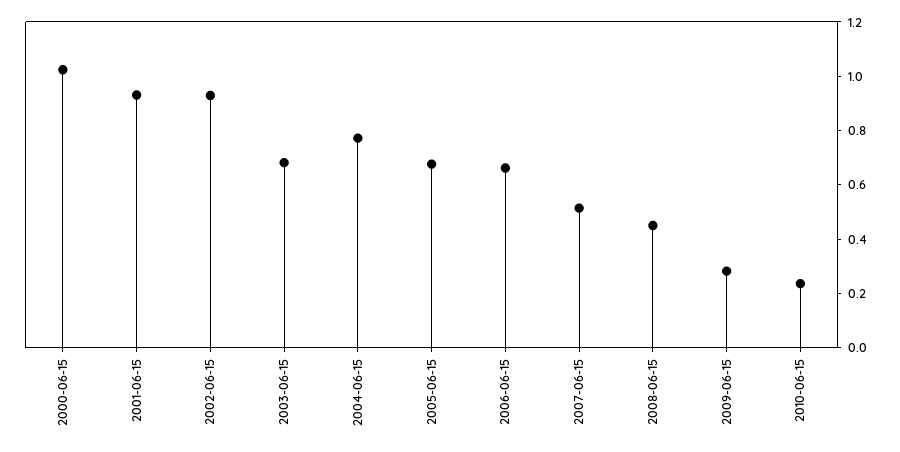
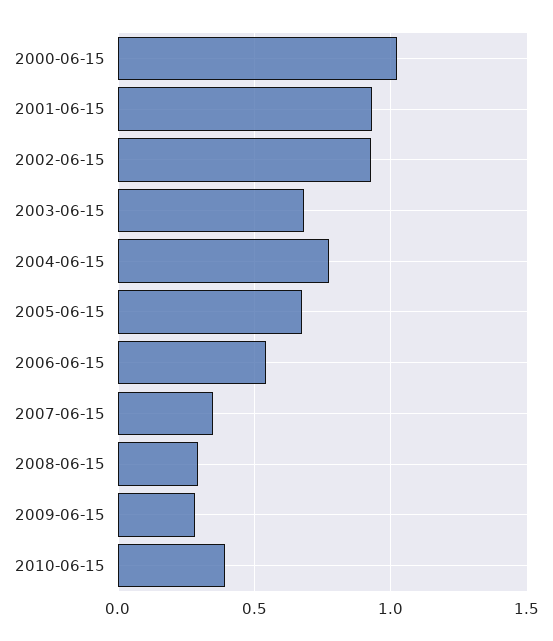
2006-06-15: 0.65 -> 0.55
2007-06-15: 0.5 -> 0.35
2008-06-15: 0.45 -> 0.3
2010-06-15: 0.25 -> 0.4

